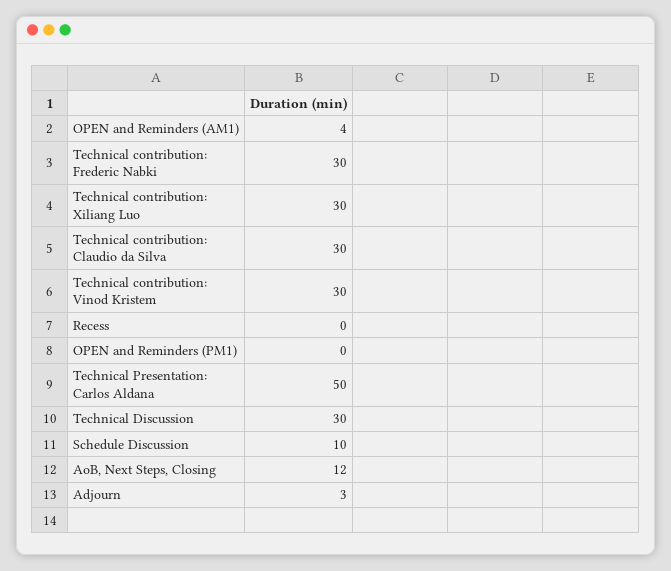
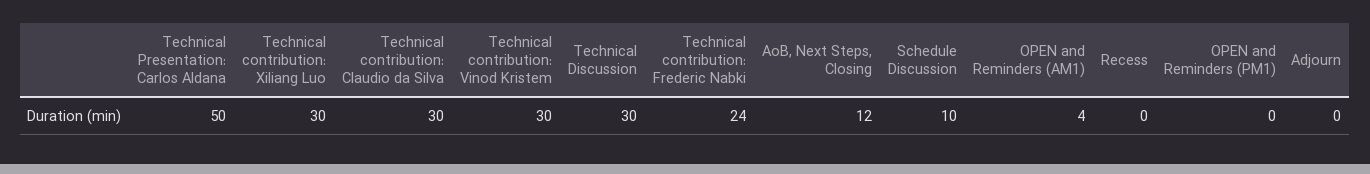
Technical contribution: Frederic Nabki: 30 -> 24
Adjourn: 3 -> 0

